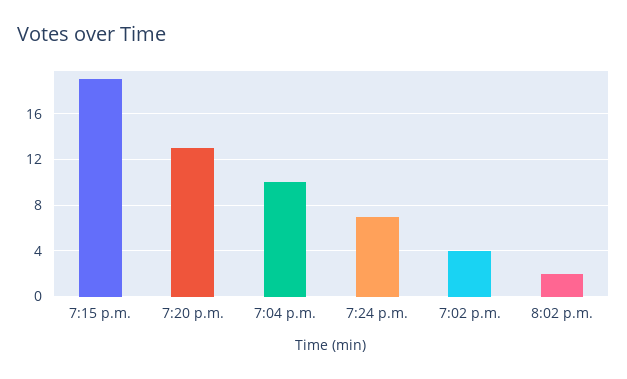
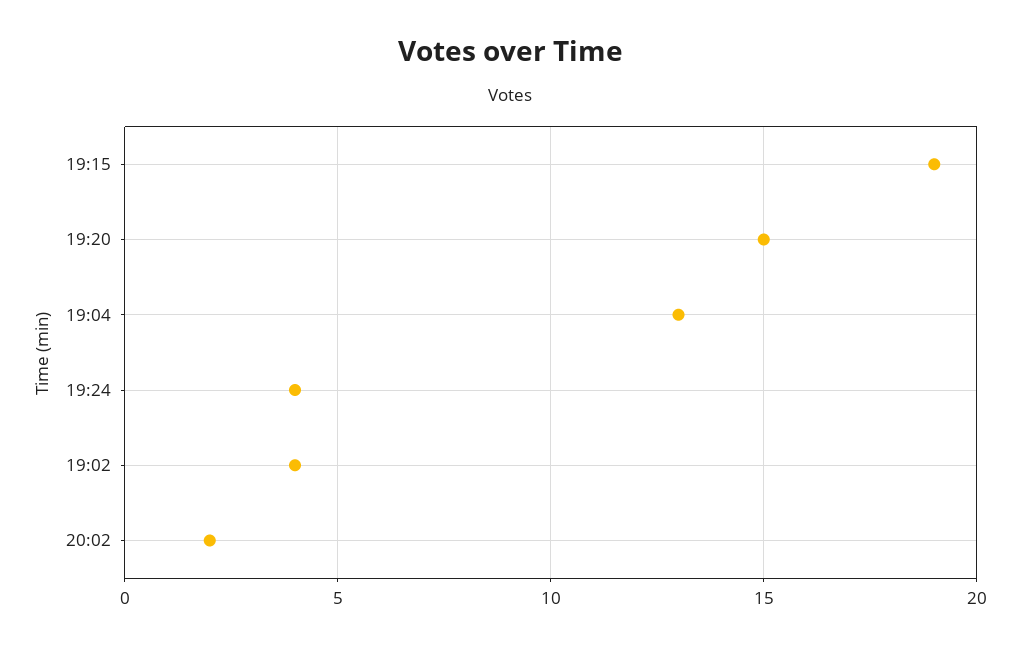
7:20 p.m.: 13 -> 15
7:04 p.m.: 10 -> 13
7:24 p.m.: 7 -> 4

